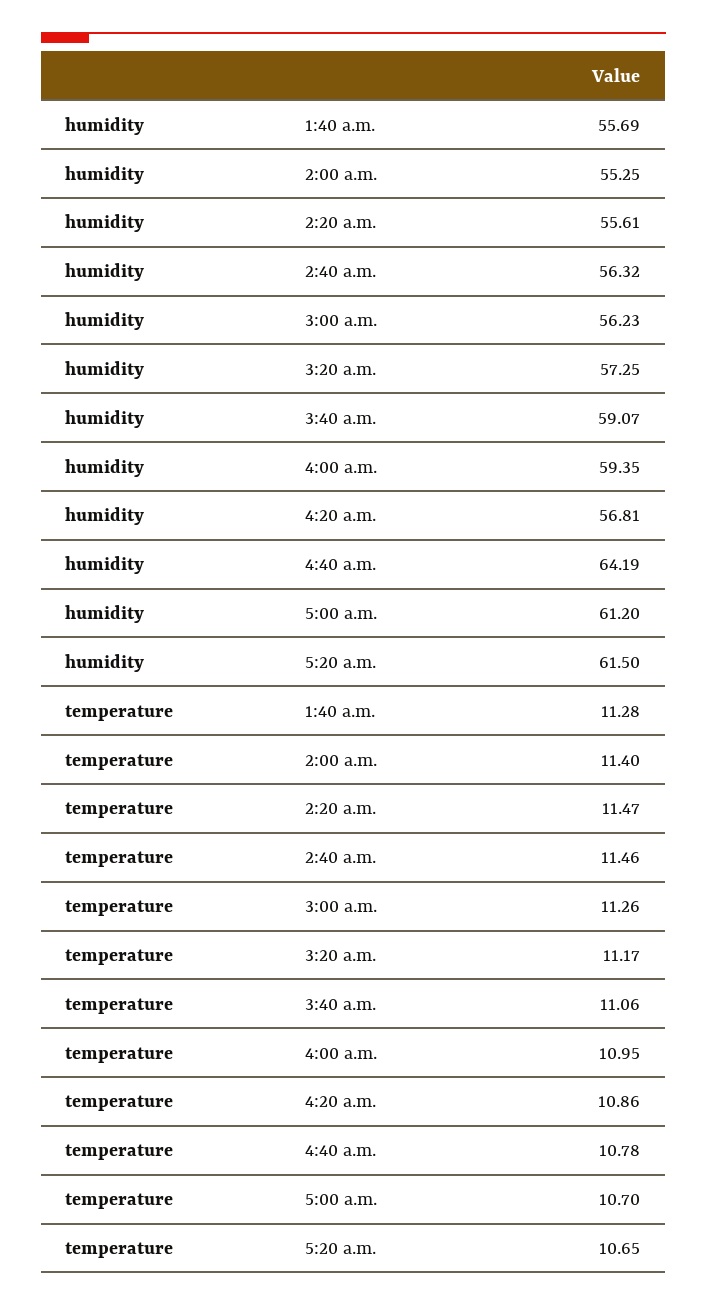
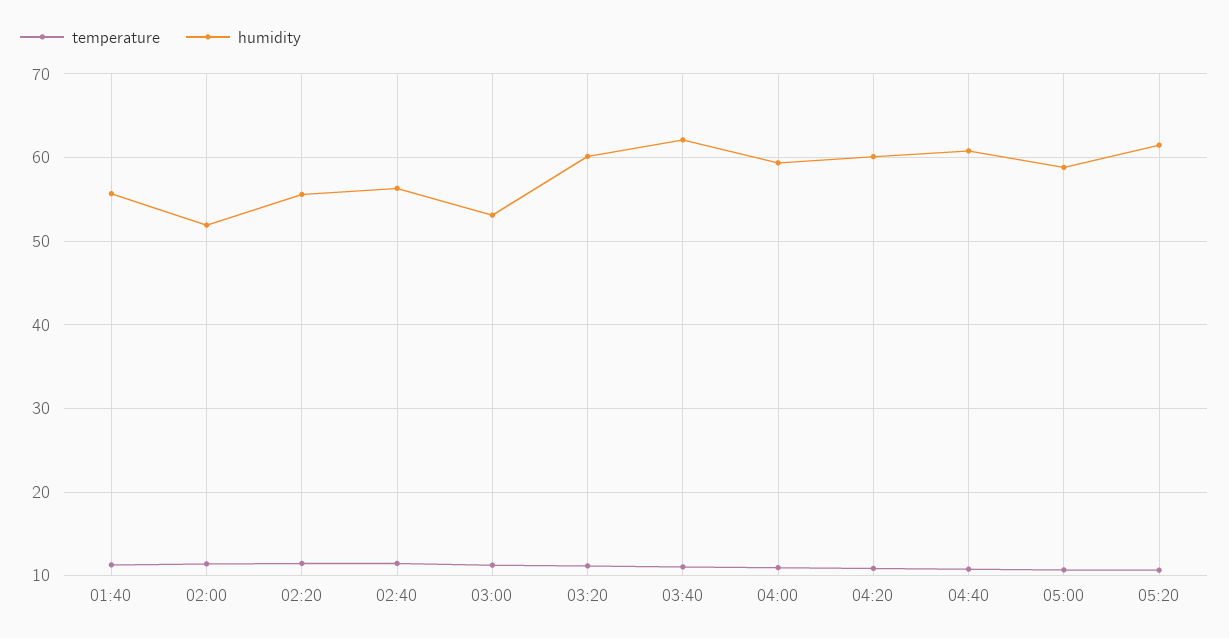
humidity, 2:00 a.m.: 55.25 -> 52
humidity, 3:00 a.m.: 56.23 -> 53
humidity, 3:20 a.m.: 57.25 -> 60
humidity, 3:40 a.m.: 59.07 -> 62
humidity, 4:20 a.m.: 56.81 -> 60
humidity, 4:40 a.m.: 64.19 -> 61
humidity, 5:00 a.m.: 61.2 -> 59

